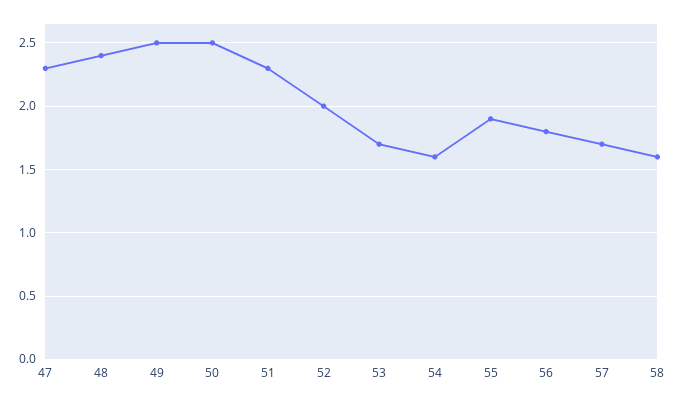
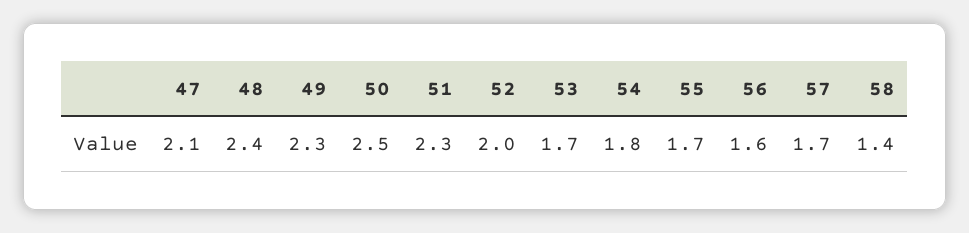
47: 2.3 -> 2.1
49: 2.5 -> 2.3
54: 1.6 -> 1.8
55: 1.9 -> 1.7
56: 1.8 -> 1.6
58: 1.6 -> 1.4

